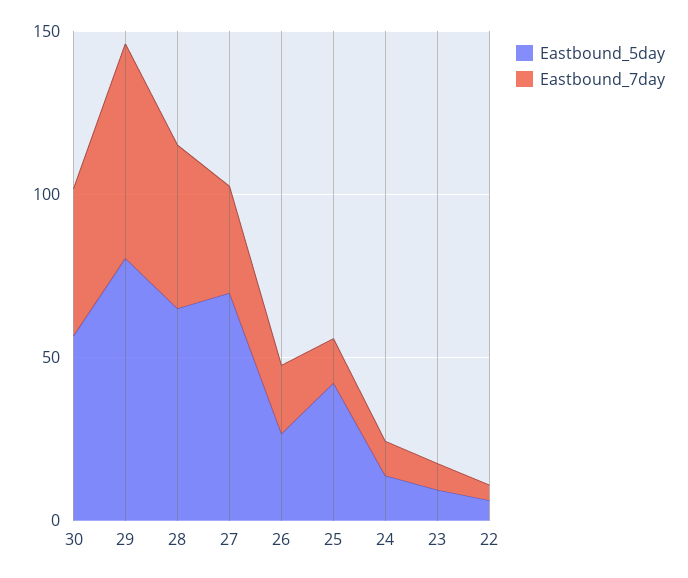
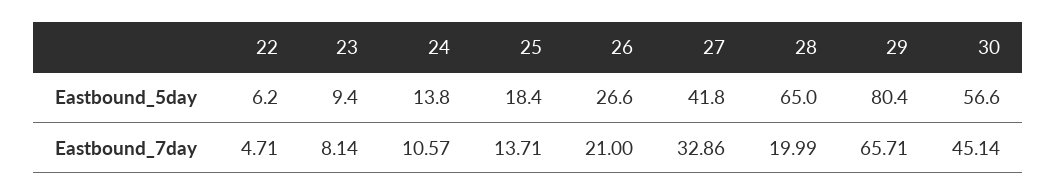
Eastbound_7day, 28: 50 -> 19.99
Eastbound_5day, 27: 70 -> 41.8
Eastbound_5day, 25: 40 -> 18.4

